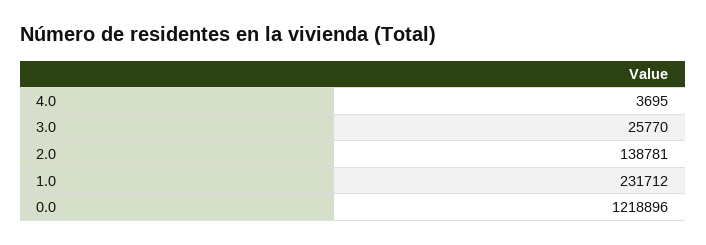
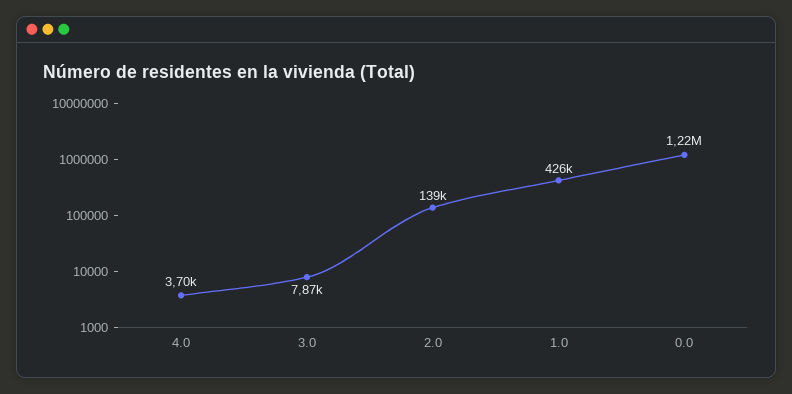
3.0: 25770 -> 7870
1.0: 231712 -> 426000

